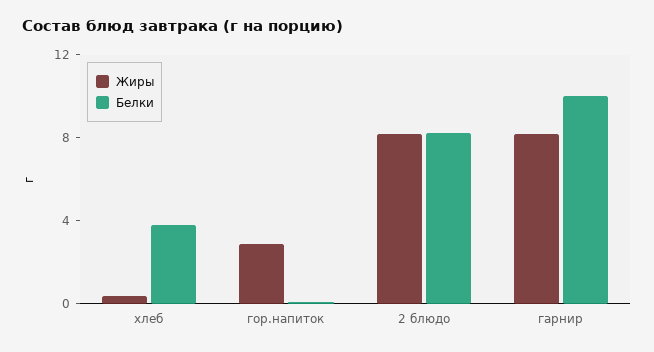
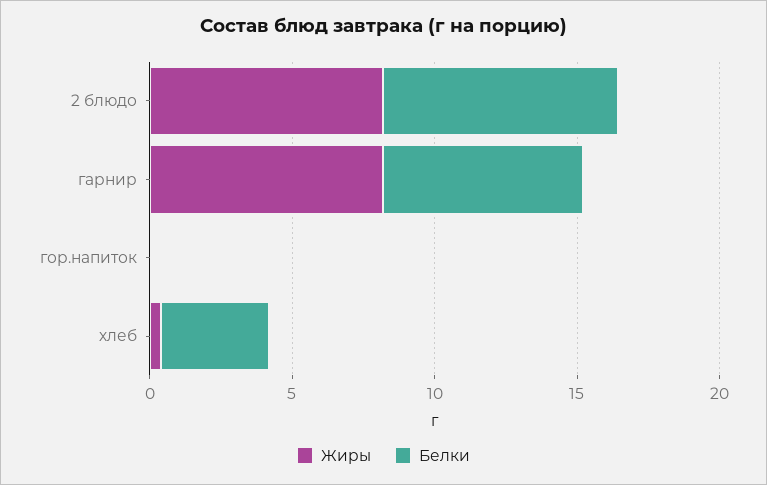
Жиры, гор.напиток: 3 -> 0
Белки, гарнир: 10 -> 7

